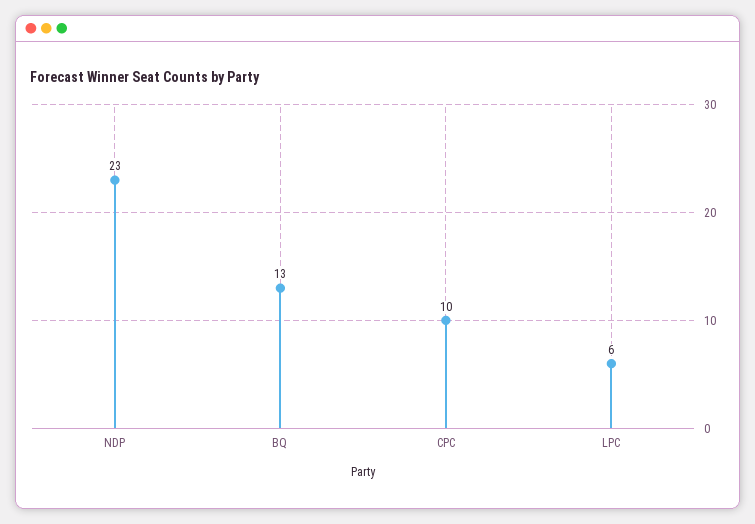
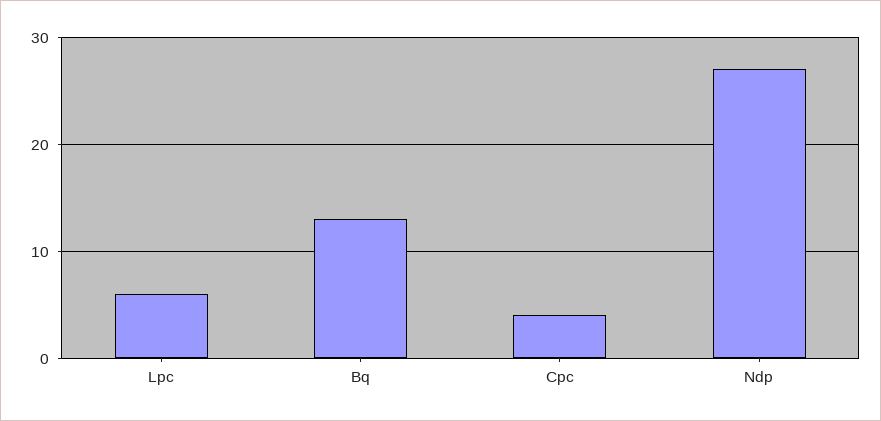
NDP: 23 -> 27
CPC: 10 -> 4

